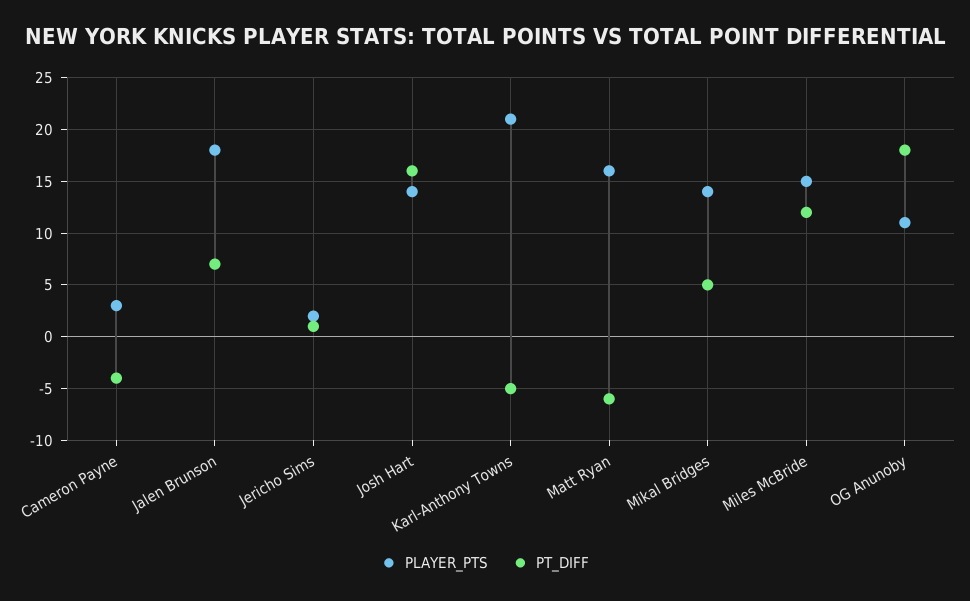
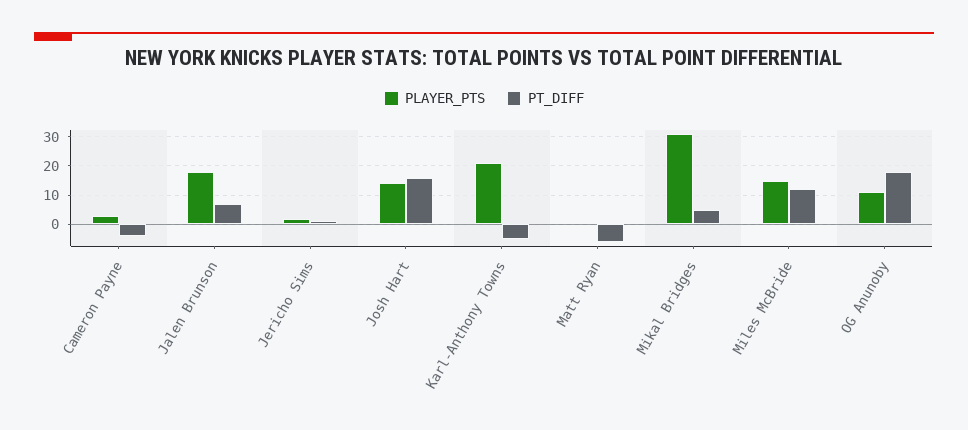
PLAYER_PTS, Matt Ryan: 16 -> 0
PLAYER_PTS, Mikal Bridges: 14 -> 30

